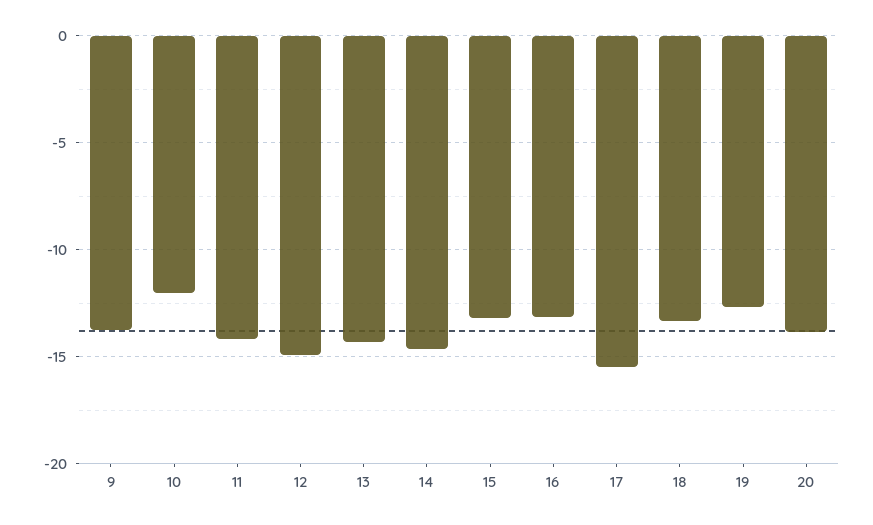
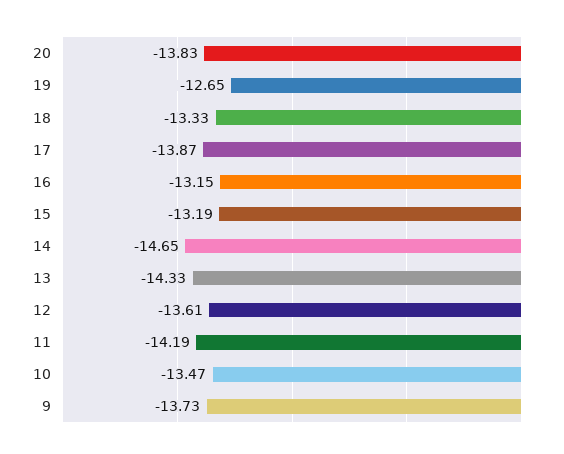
10: -12 -> -13.47
12: -15 -> -13.61
17: -15.5 -> -13.87

